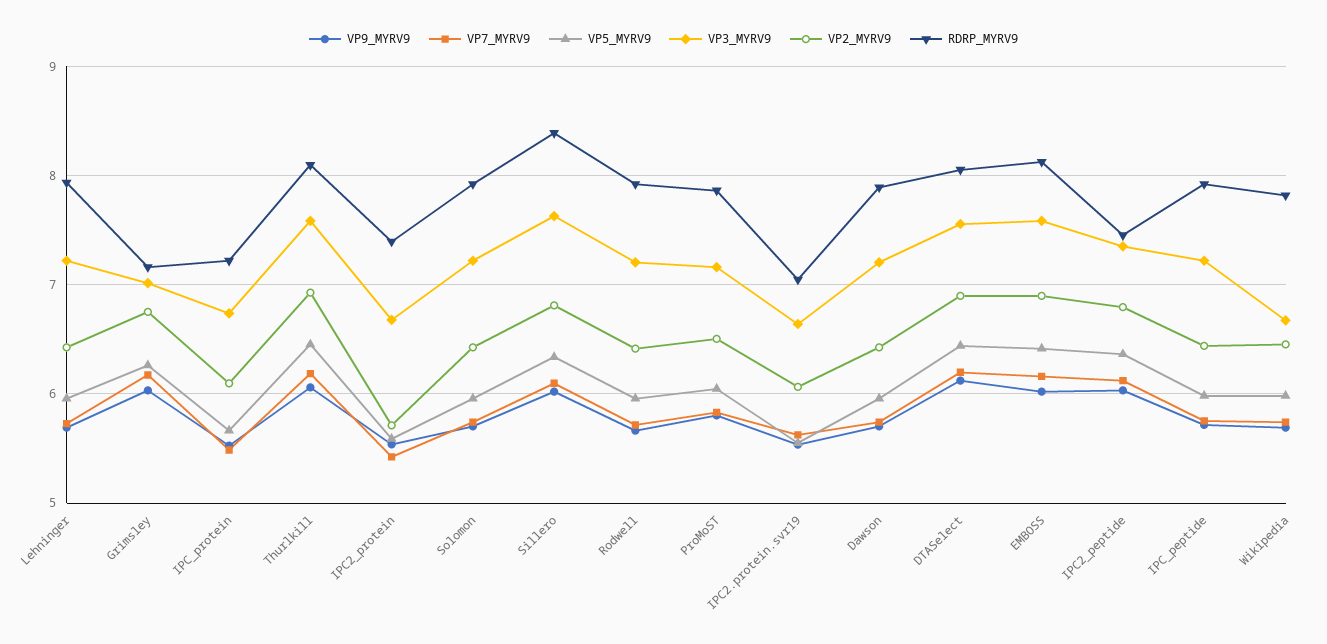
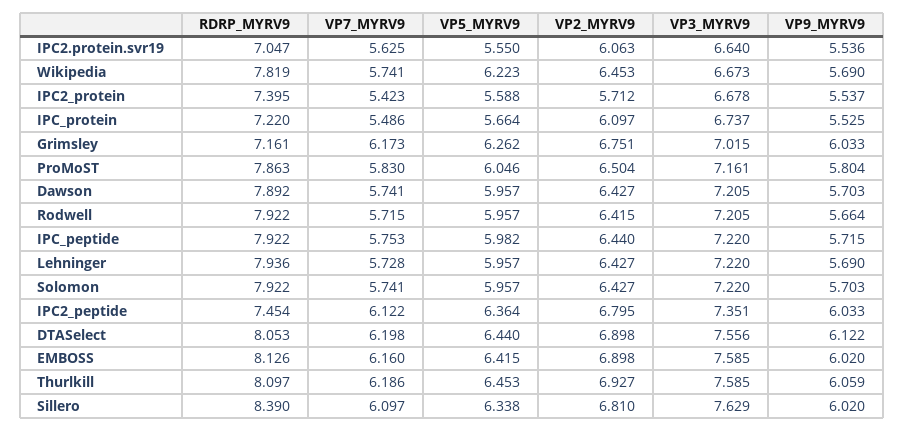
VP5_MYRV9, Wikipedia: 6 -> 6.223

